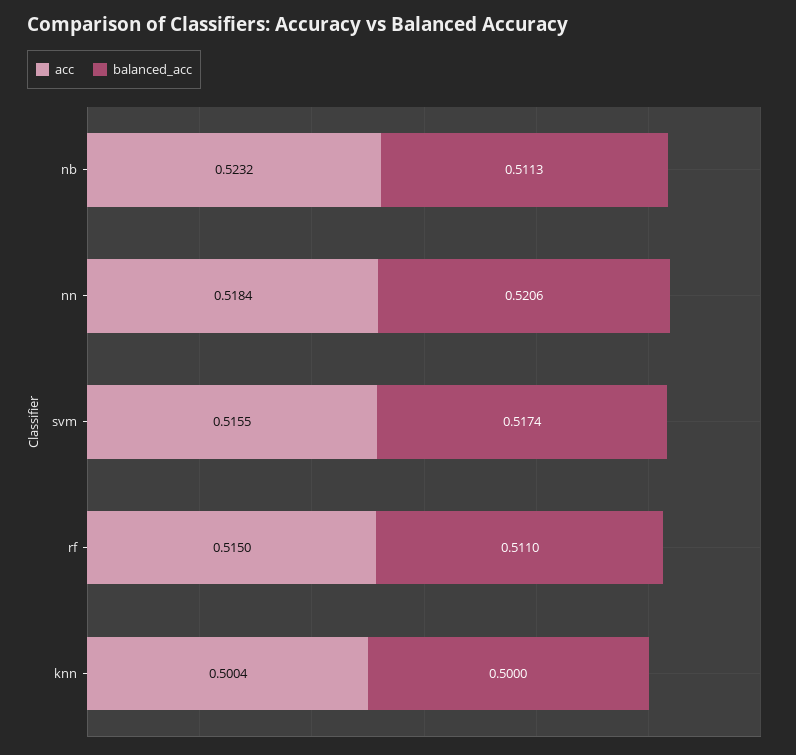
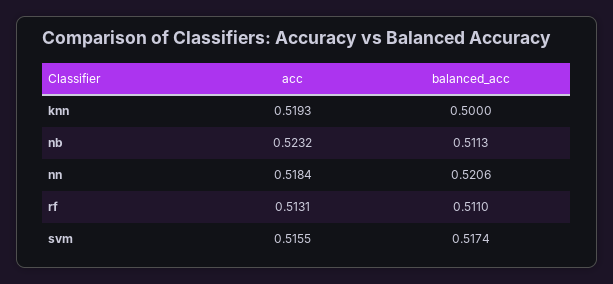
acc, rf: 0.515 -> 0.5131
acc, knn: 0.5004 -> 0.5193

